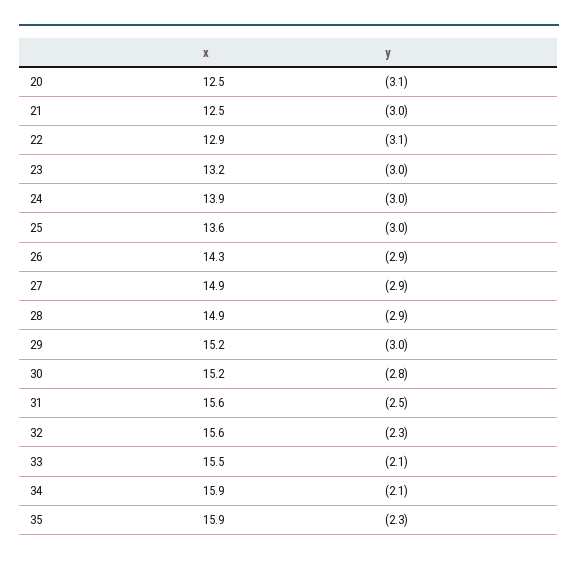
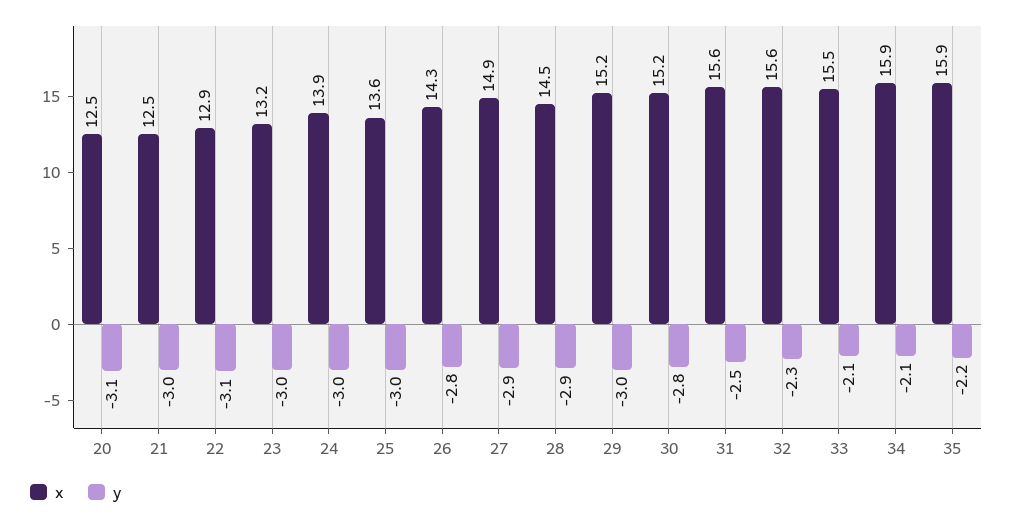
y, 26: -2.9 -> -2.8
x, 28: 14.9 -> 14.5
y, 35: -2.3 -> -2.2

